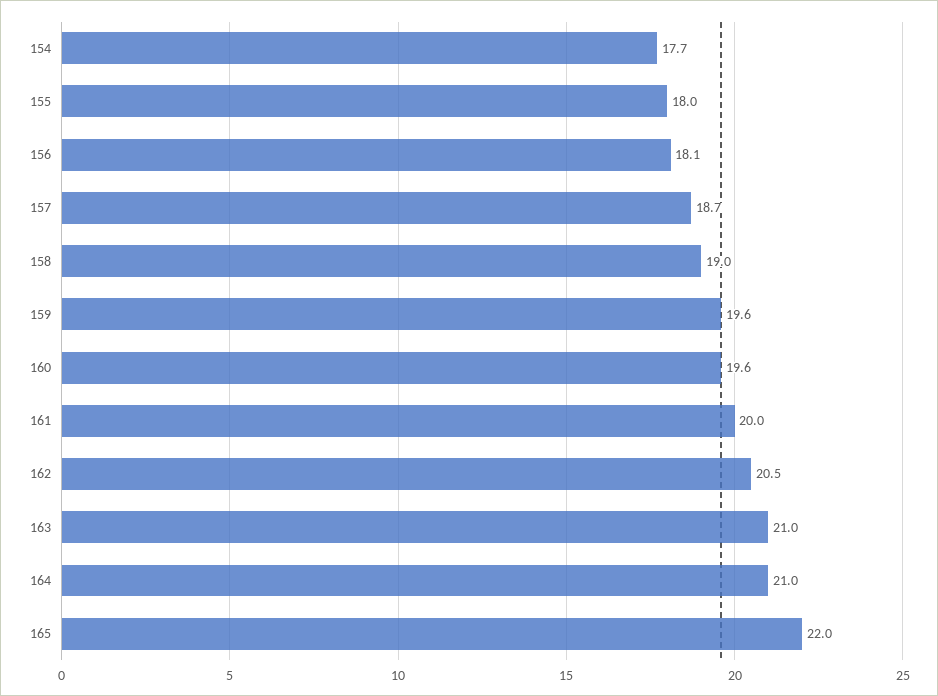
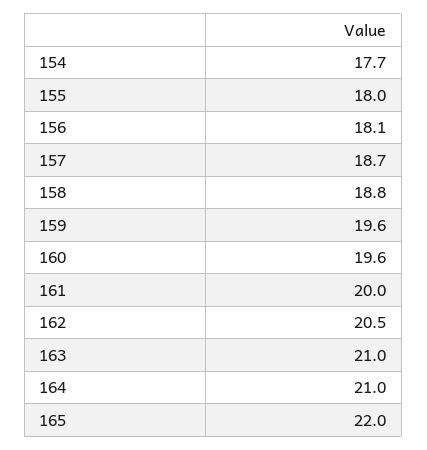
158: 19 -> 18.8

